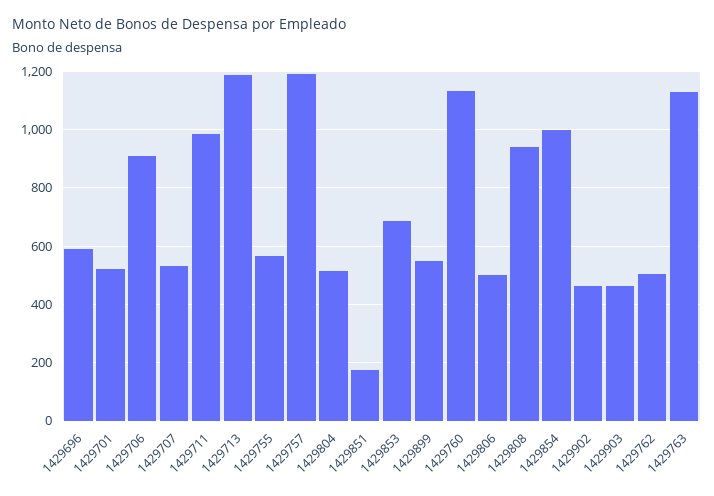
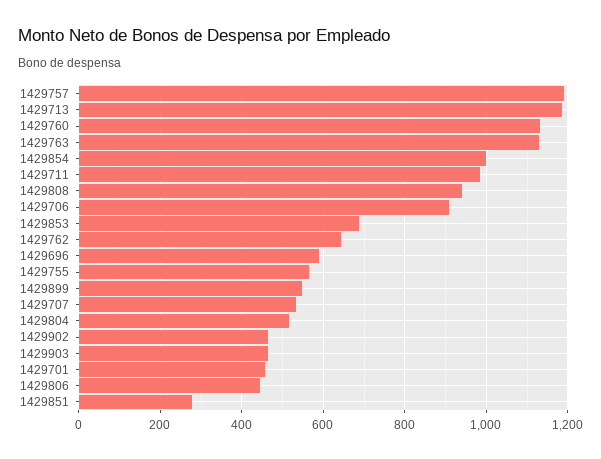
1429701: 525 -> 460
1429851: 175 -> 280
1429806: 500 -> 440
1429762: 500 -> 640

